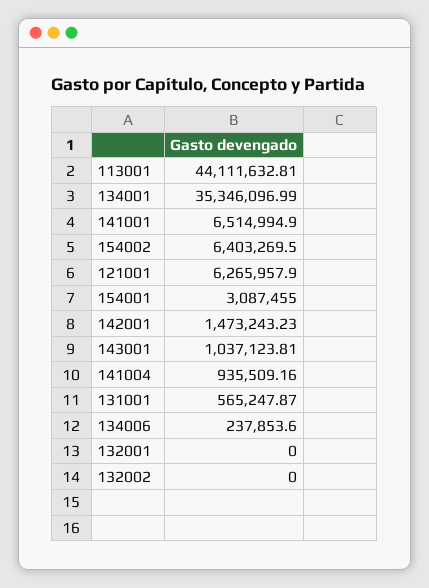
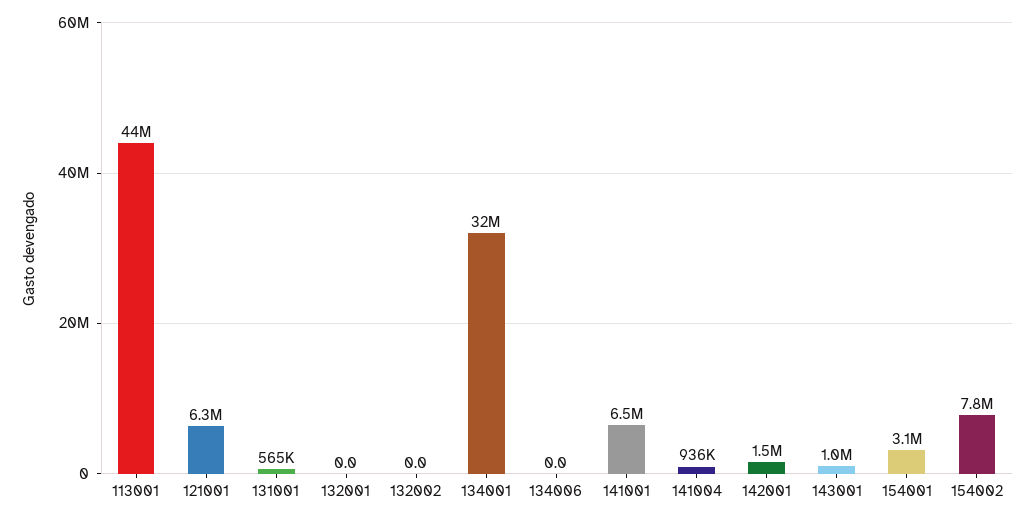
134001: 35346096.99 -> 32000000
154002: 6403269.5 -> 7800000
134006: 237853.6 -> 0

